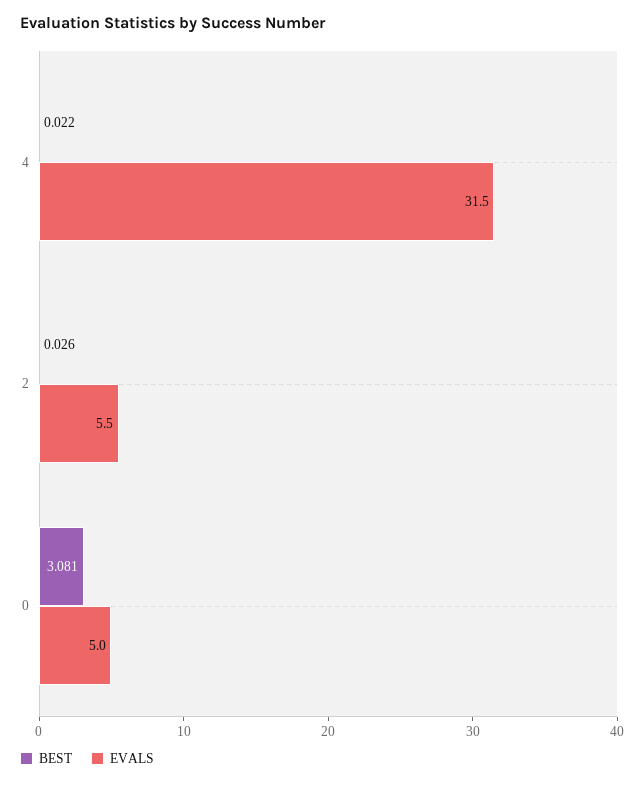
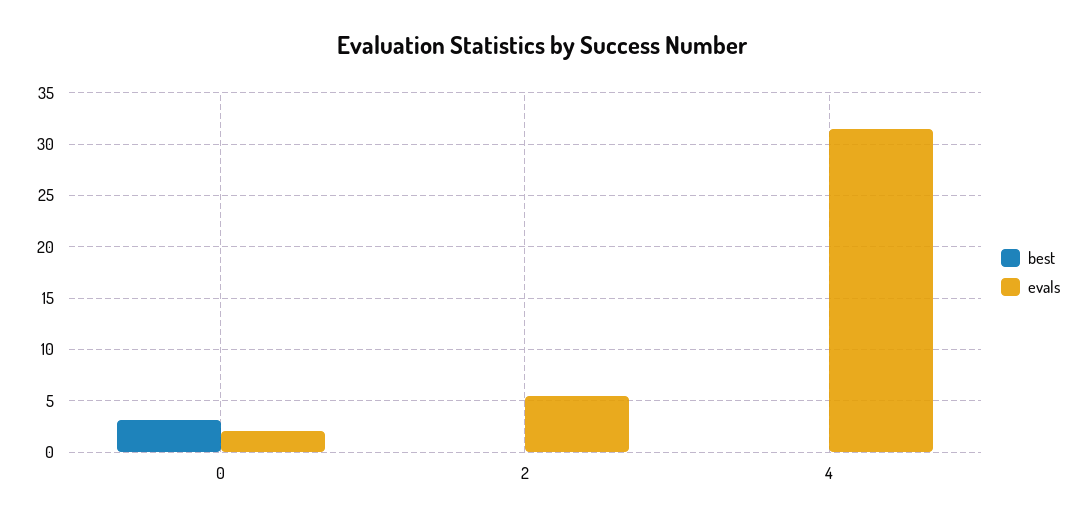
EVALS, 0: 5 -> 2

